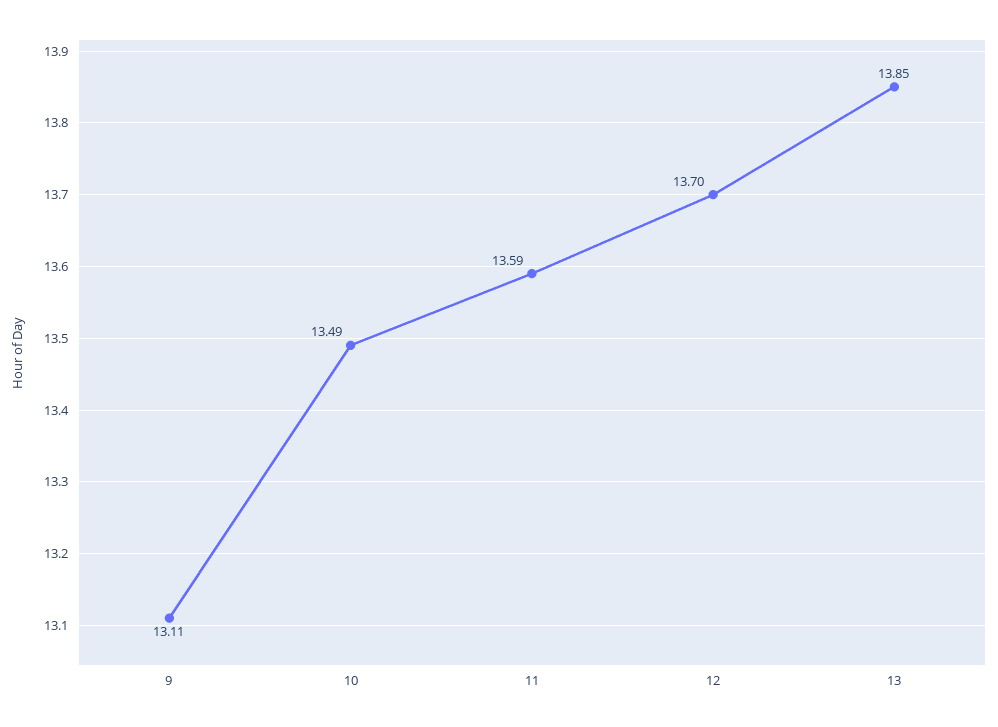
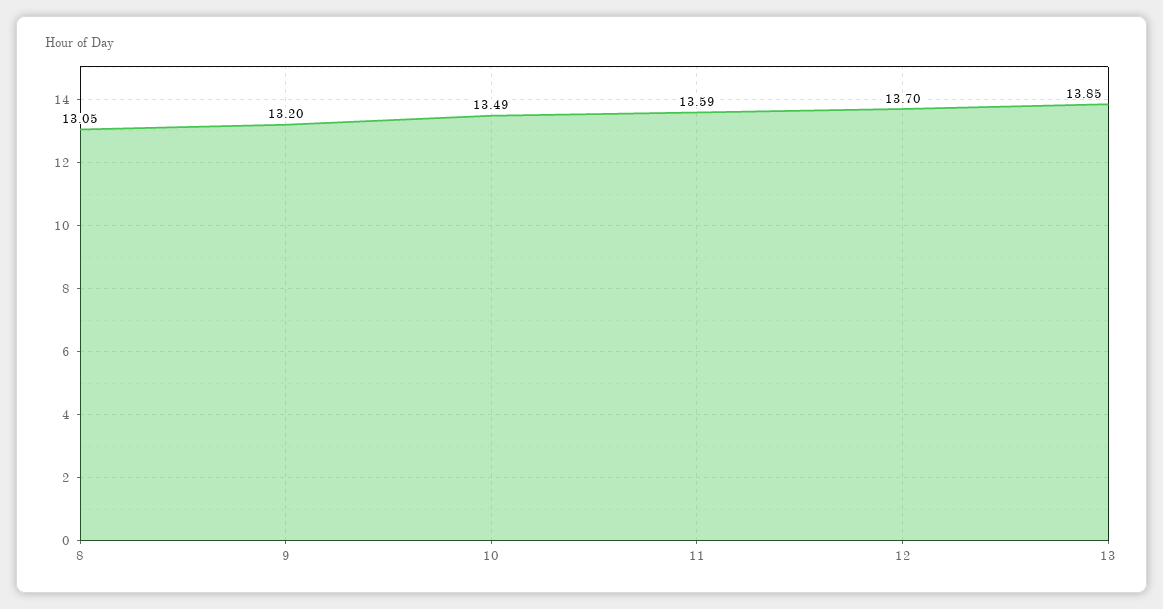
9: 13.11 -> 13.2
8: none -> 13.05

